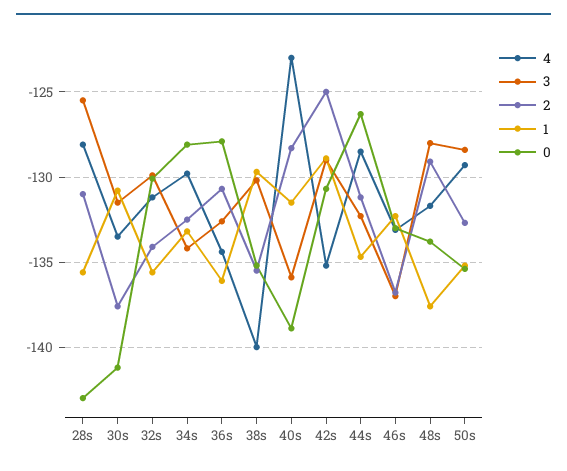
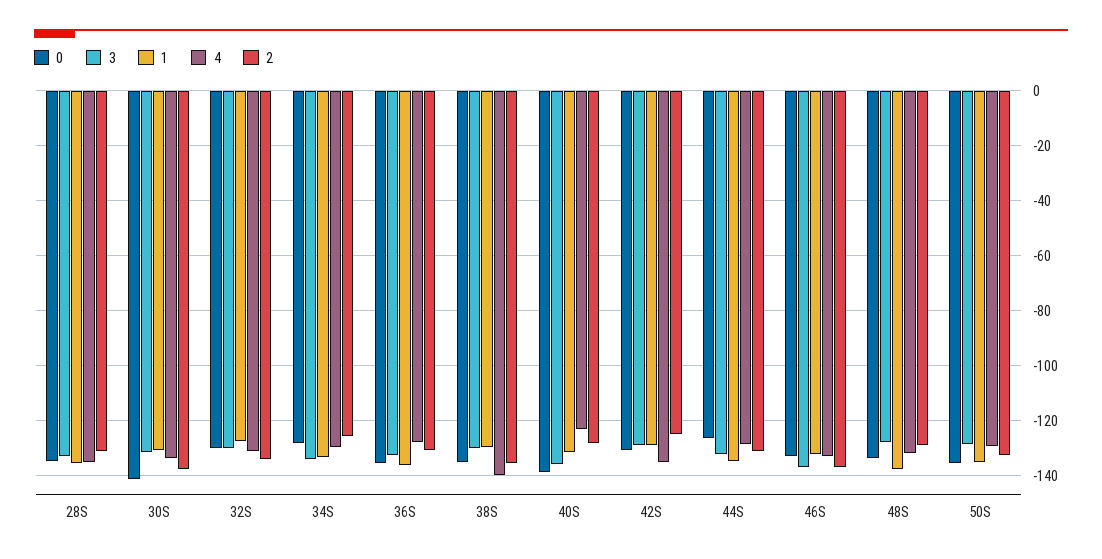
4, 28s: -128 -> -135
3, 28s: -125.5 -> -132.5
0, 28s: -143 -> -135
1, 32s: -135.5 -> -127.5
2, 34s: -132.5 -> -125
4, 36s: -134.5 -> -127.5
0, 36s: -128 -> -135

